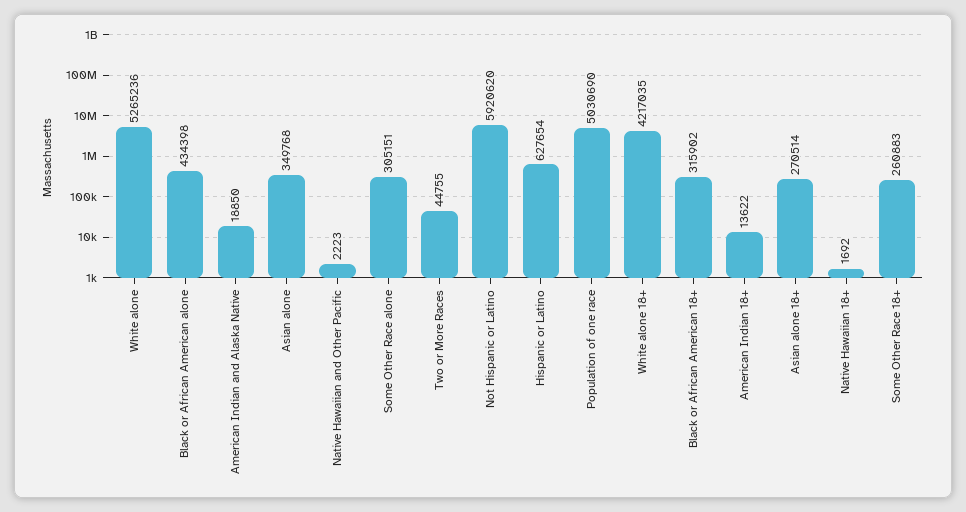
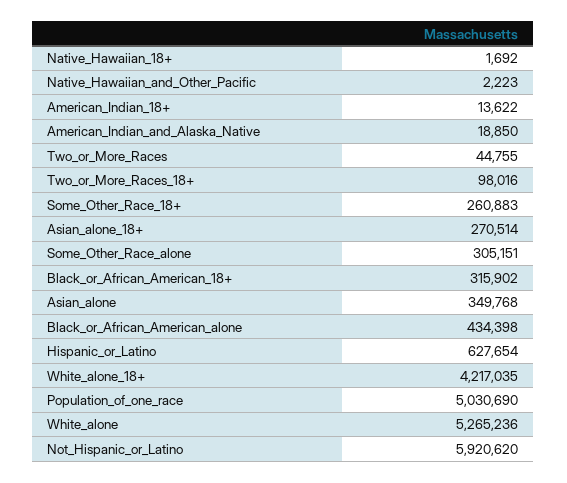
Two_or_More_Races_18+: none -> 98016

